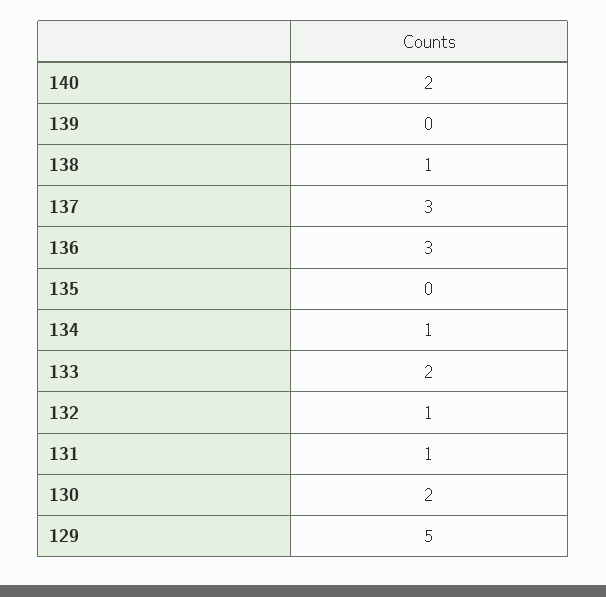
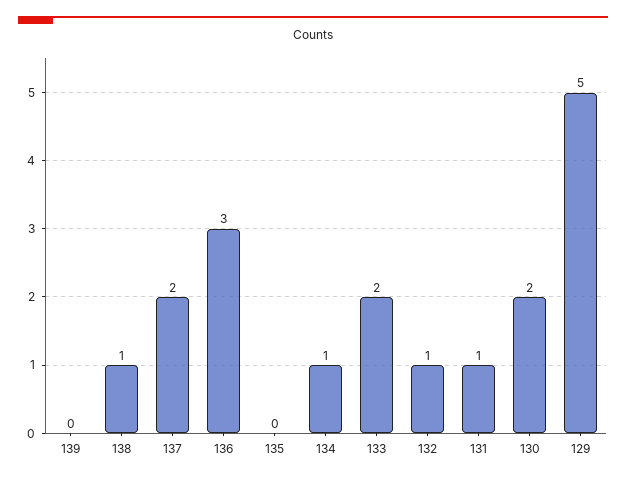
140: 2 -> none
137: 3 -> 2

